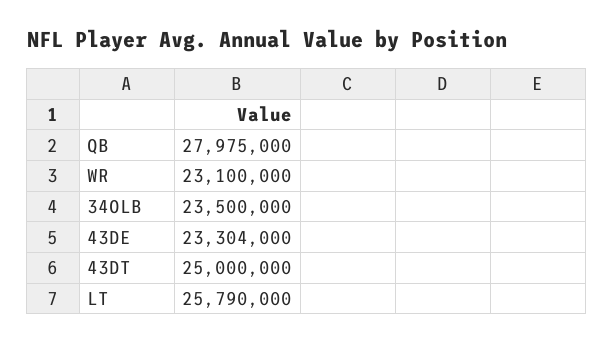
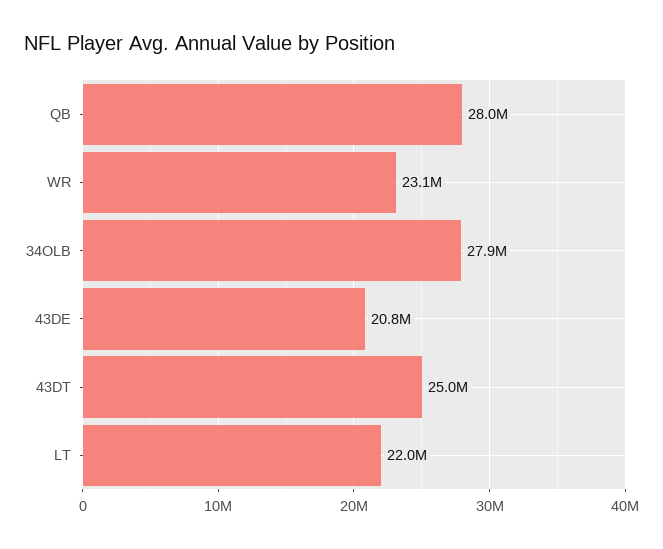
34OLB: 23500000 -> 27900000
43DE: 23304000 -> 20800000
LT: 25790000 -> 22000000

